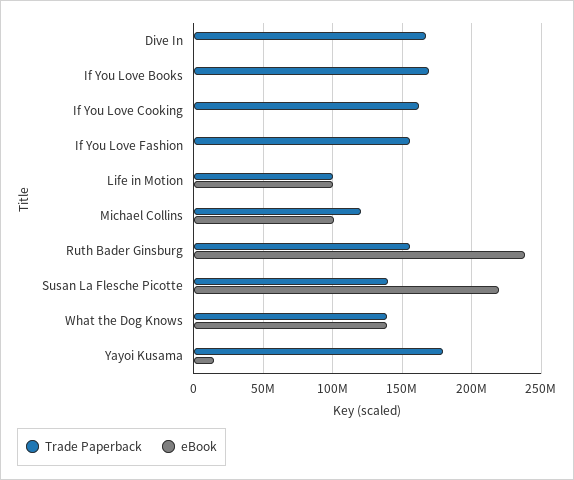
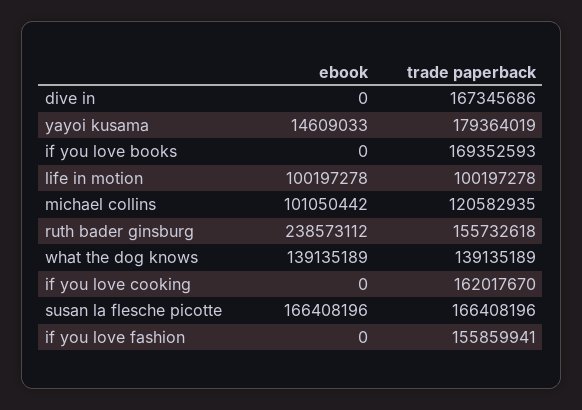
Trade Paperback, Susan La Flesche Picotte: 140000000 -> 166408196
eBook, Susan La Flesche Picotte: 220000000 -> 166408196

